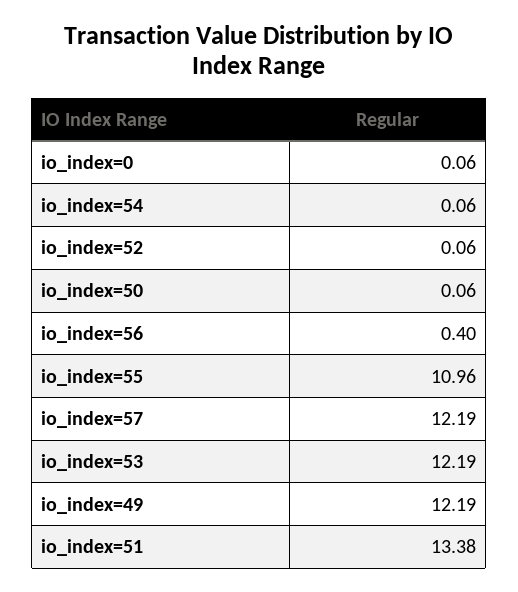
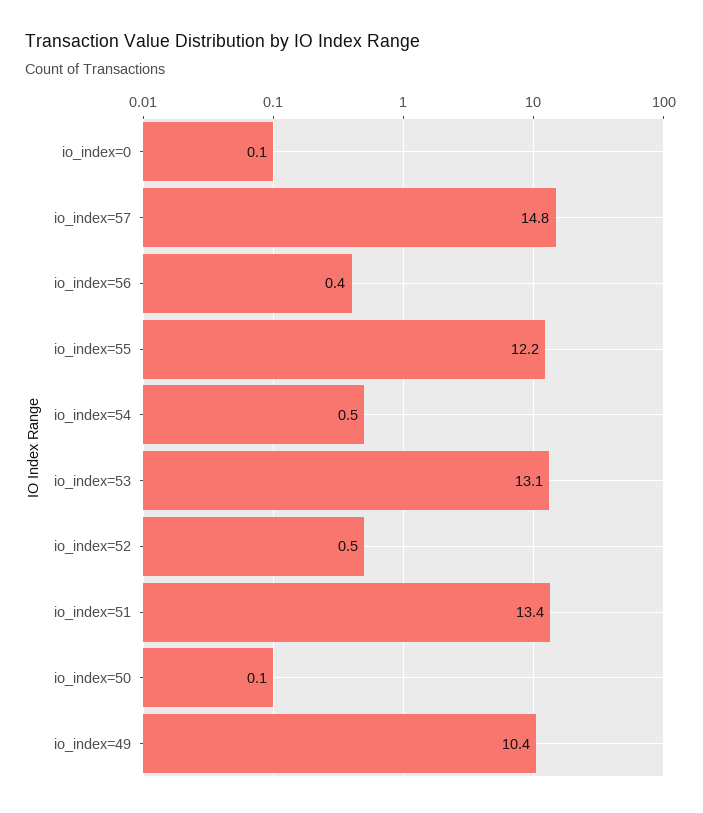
io_index=54: 0.06 -> 0.5
io_index=52: 0.06 -> 0.5
io_index=55: 10.96 -> 12.2
io_index=57: 12.19 -> 14.8
io_index=53: 12.19 -> 13.1
io_index=49: 12.19 -> 10.4

